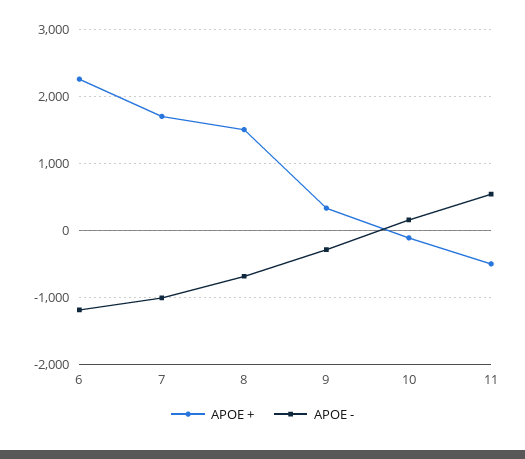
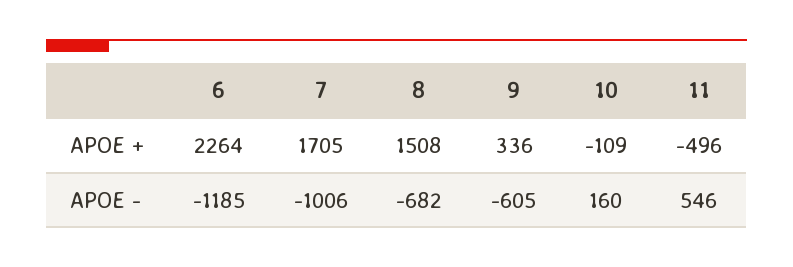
APOE -, 9: -300 -> -605

